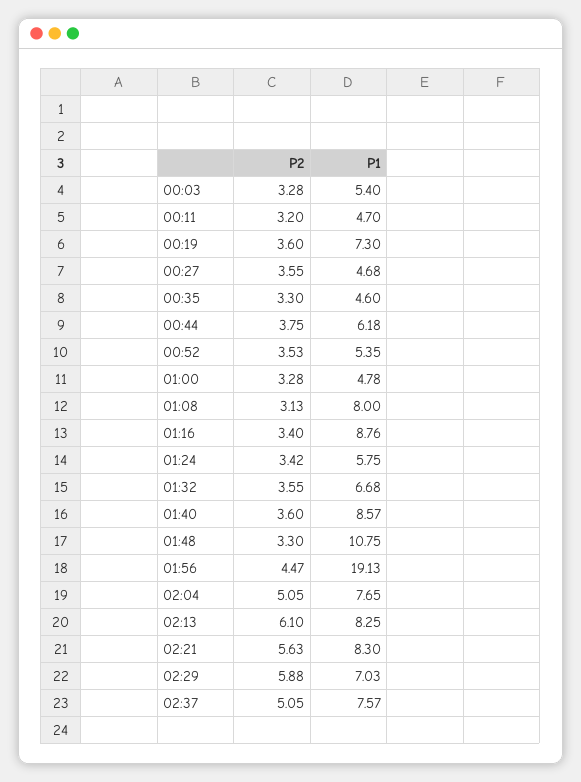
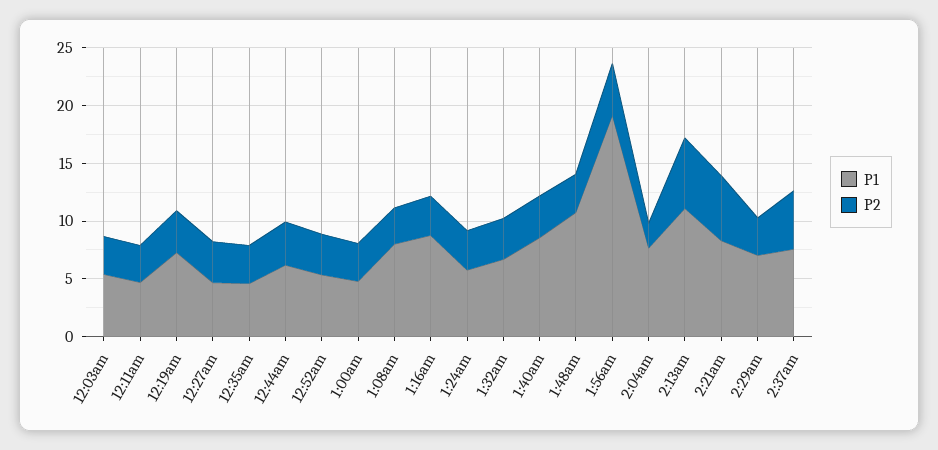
P2, 02:04: 5.05 -> 2
P1, 02:13: 8.25 -> 11
P2, 02:29: 5.88 -> 3

